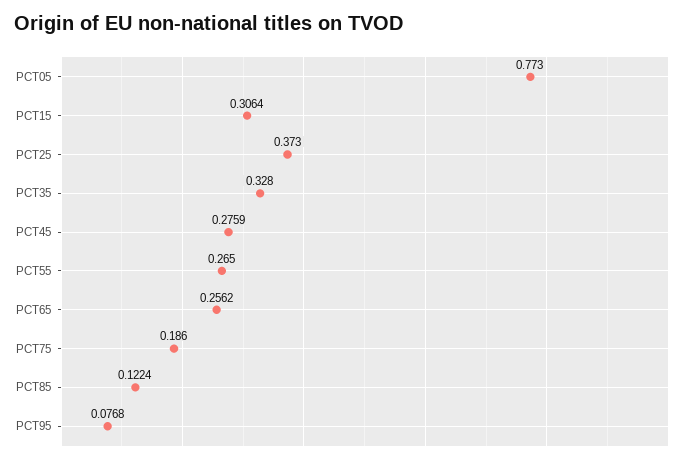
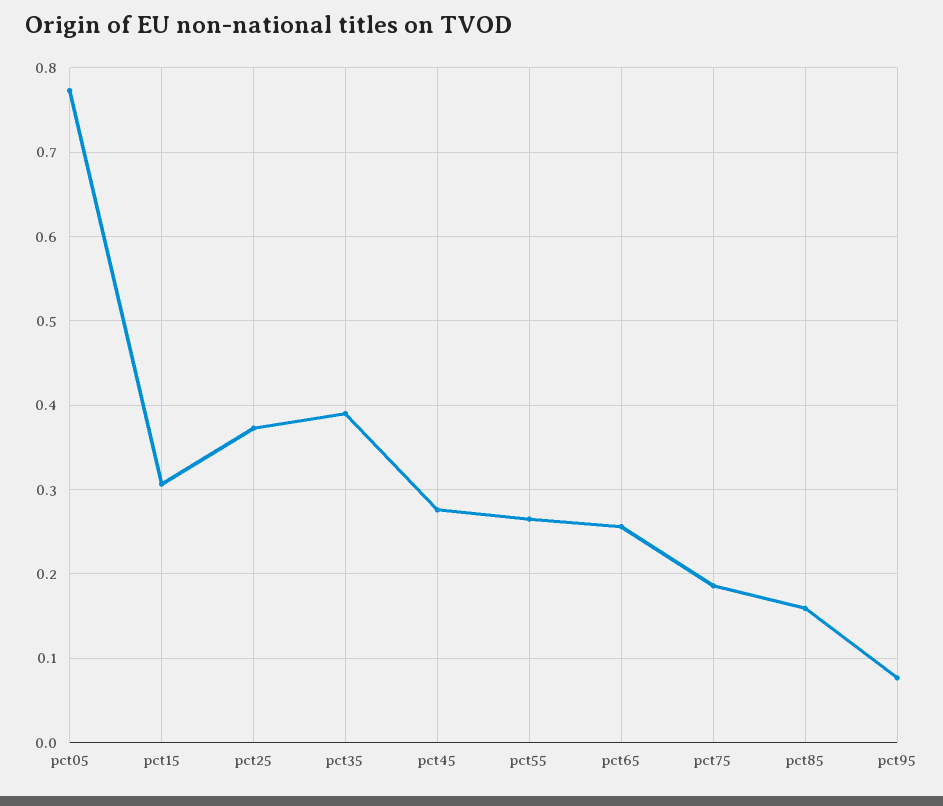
PCT35: 0.328 -> 0.39
PCT85: 0.1224 -> 0.16

